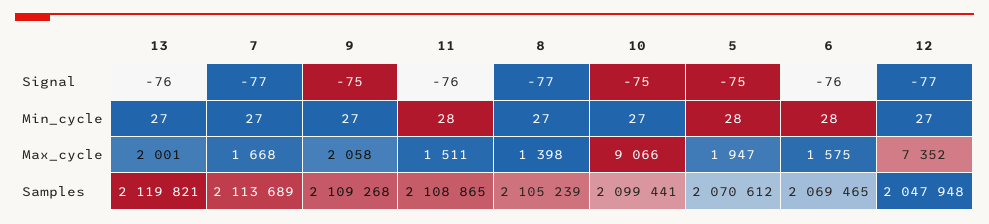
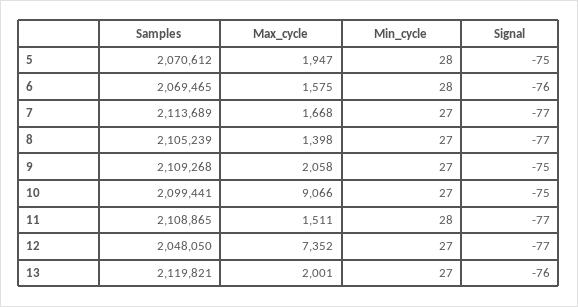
11, Signal: -76 -> -77
12, Samples: 2047948 -> 2048050

